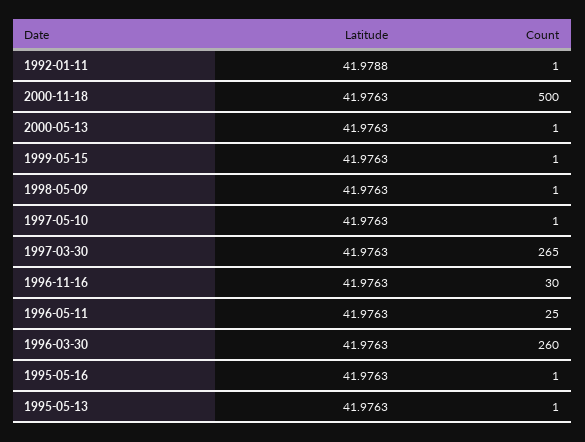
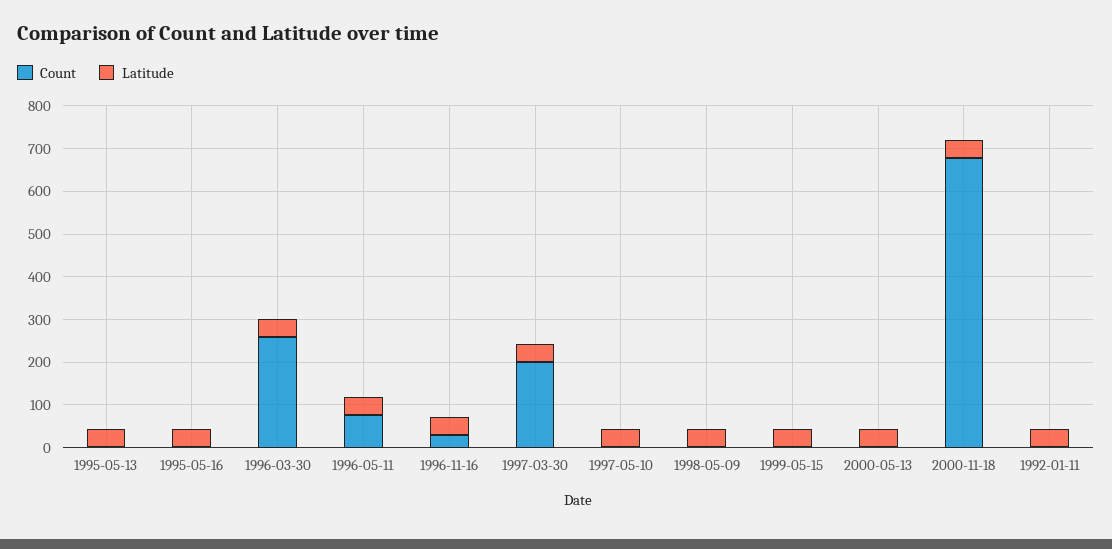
Count, 2000-11-18: 500 -> 680
Count, 1997-03-30: 265 -> 200
Count, 1996-05-11: 25 -> 80

